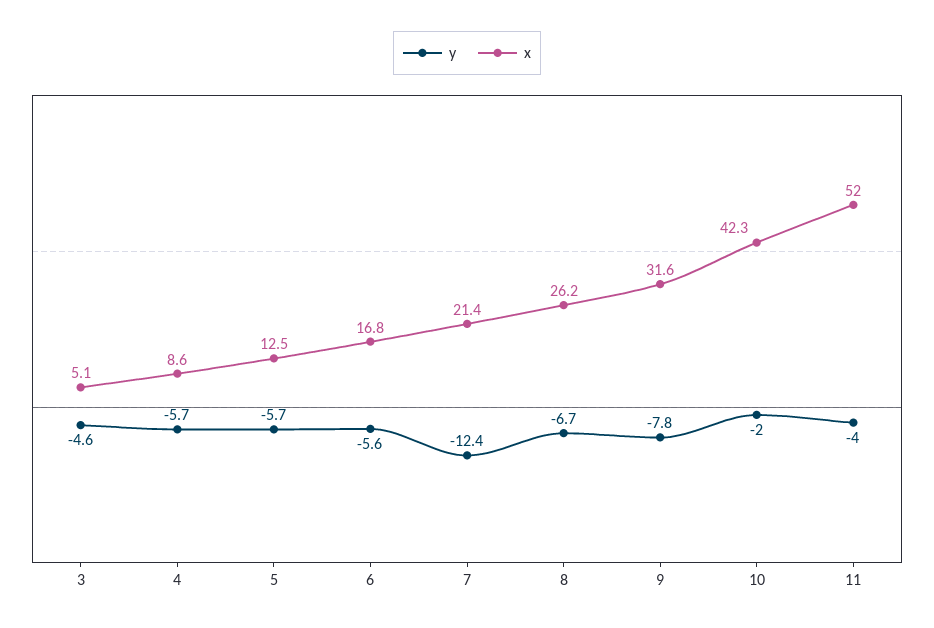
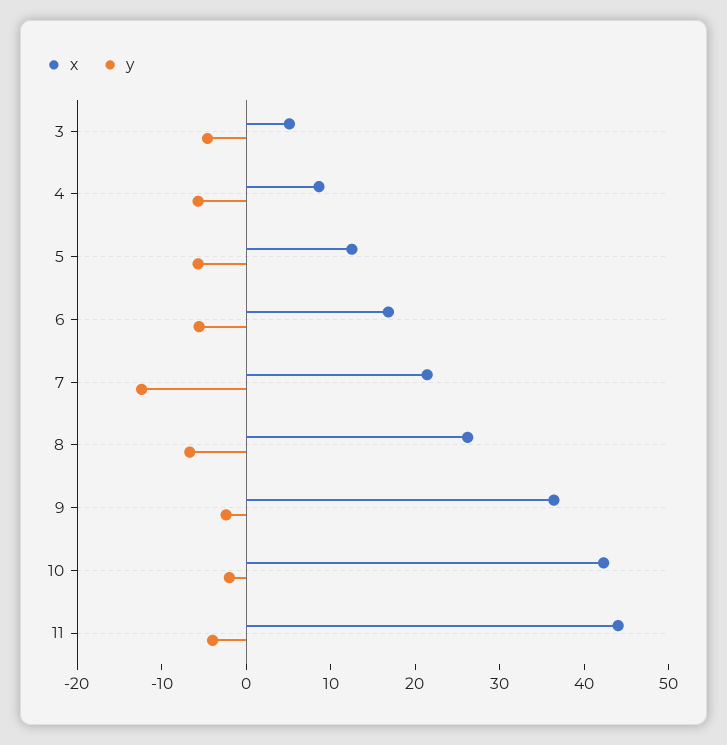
y, 9: -7.8 -> -2
x, 9: 31.6 -> 36
x, 11: 52 -> 44

